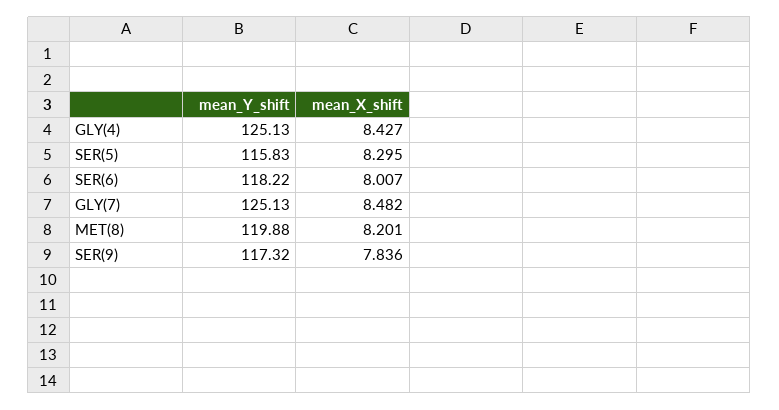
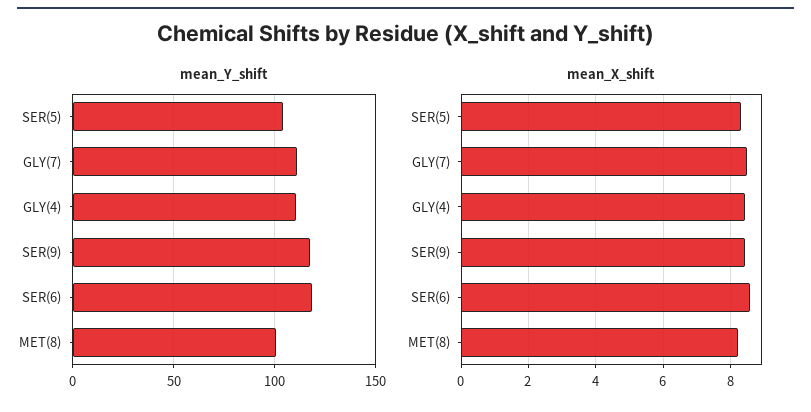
mean_Y_shift, GLY(4): 125.13 -> 110
mean_Y_shift, SER(5): 115.83 -> 105
mean_X_shift, SER(6): 8.007 -> 8.6
mean_Y_shift, GLY(7): 125.13 -> 110
mean_Y_shift, MET(8): 119.88 -> 100
mean_X_shift, SER(9): 7.836 -> 8.4

